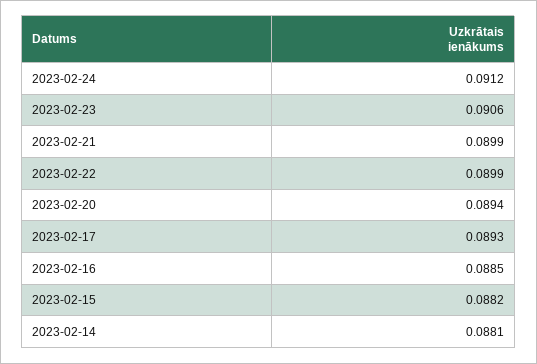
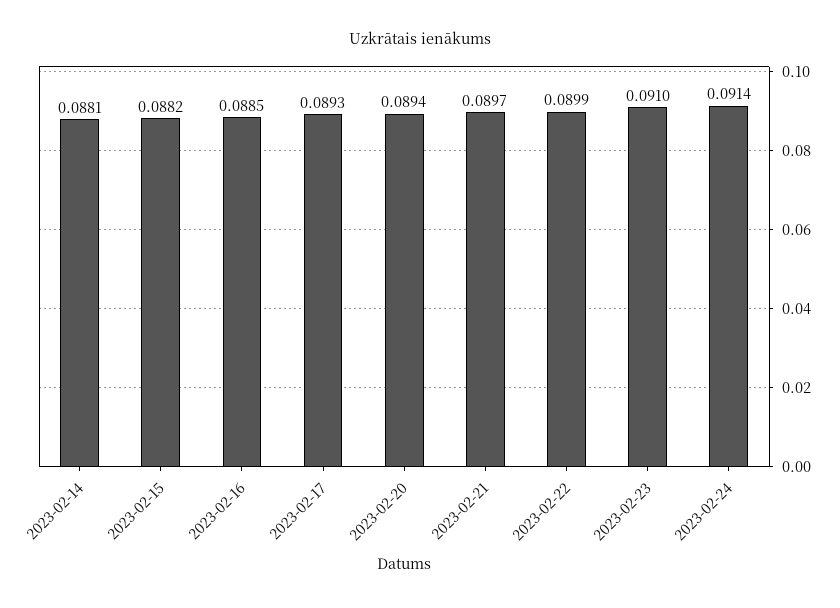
2023-02-24: 0.0912 -> 0.0914
2023-02-23: 0.0906 -> 0.091
2023-02-21: 0.0899 -> 0.0897

